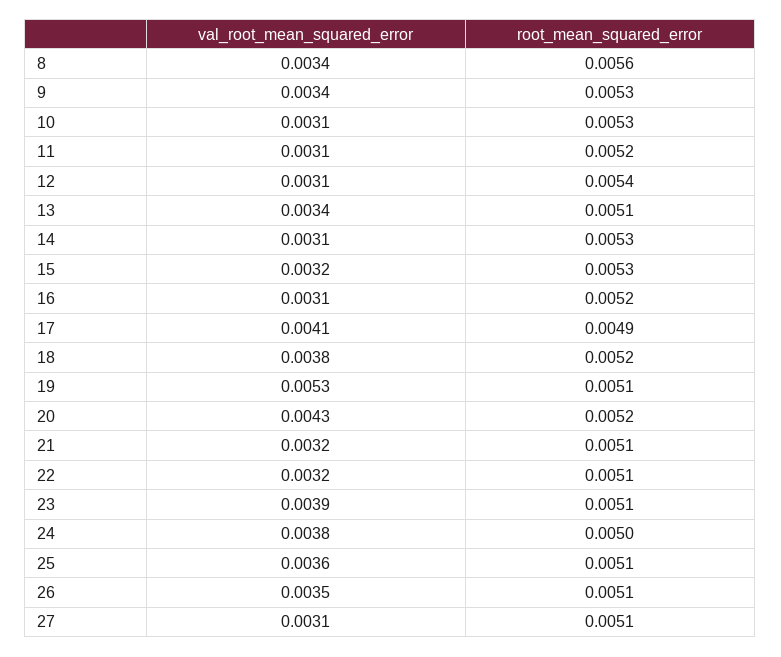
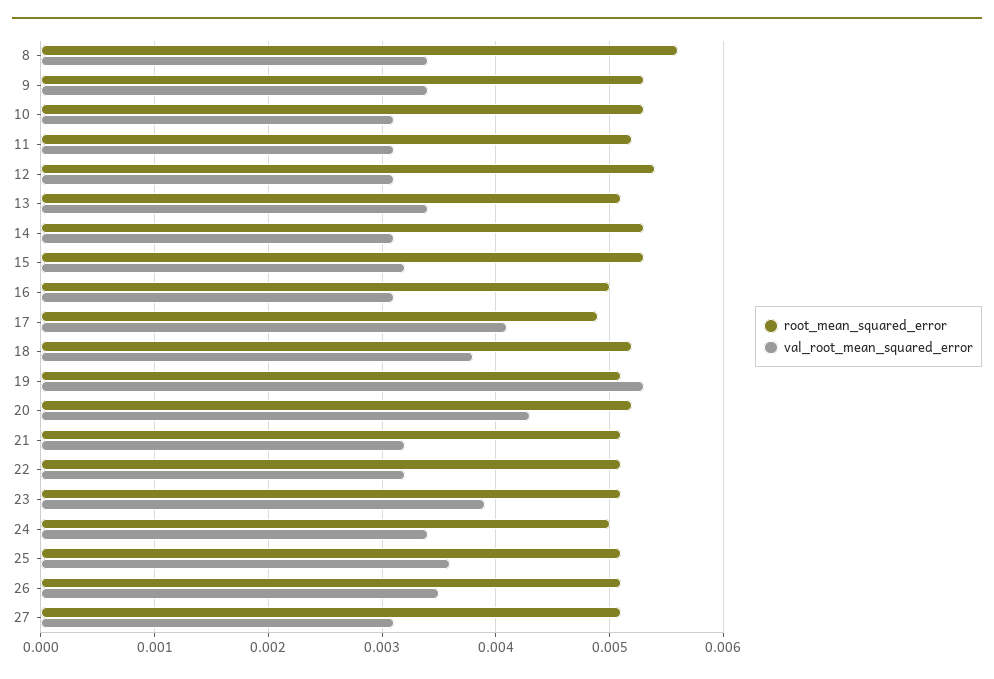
root_mean_squared_error, 16: 0.0052 -> 0.005
val_root_mean_squared_error, 24: 0.0038 -> 0.0034

